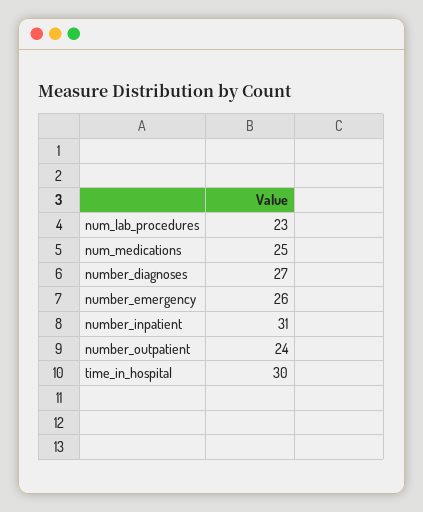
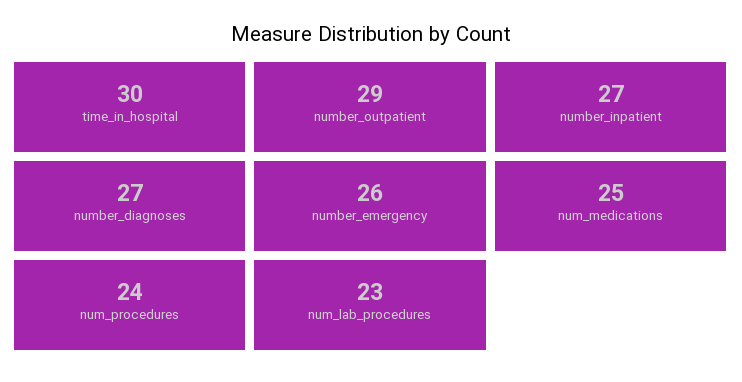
number_inpatient: 31 -> 27
number_outpatient: 24 -> 29
num_procedures: none -> 24

